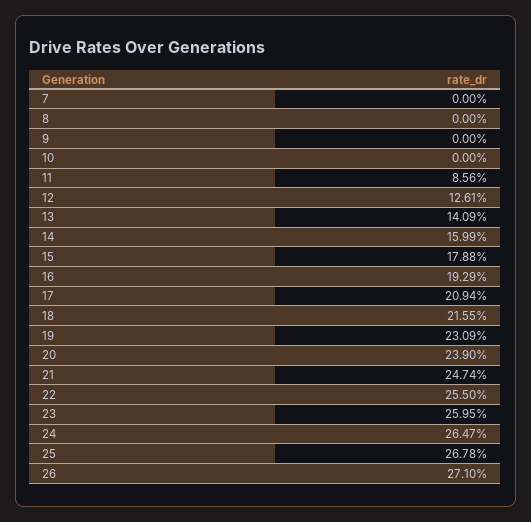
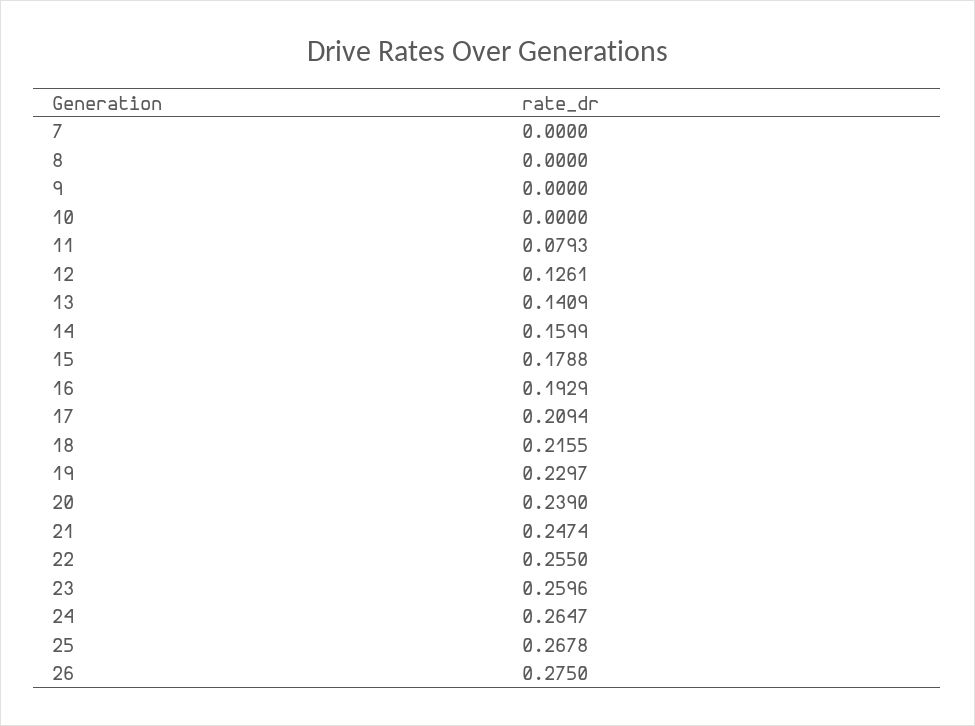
11: 0.0856 -> 0.0793
19: 0.2309 -> 0.2297
23: 0.2595 -> 0.2596
26: 0.271 -> 0.275

